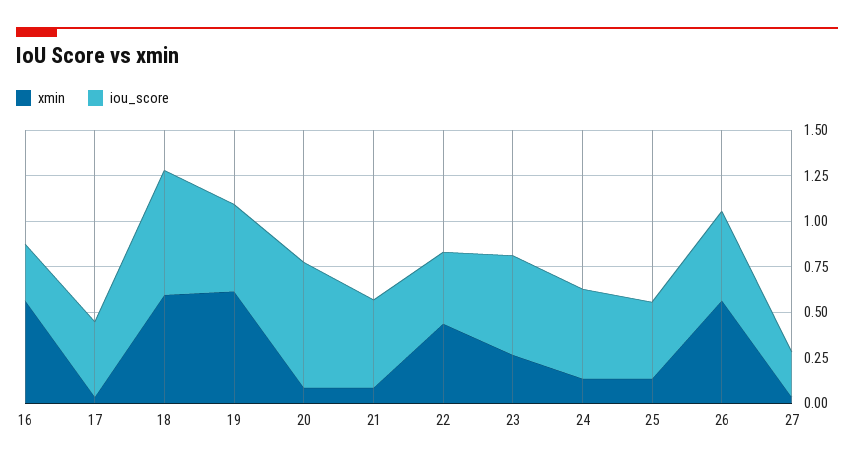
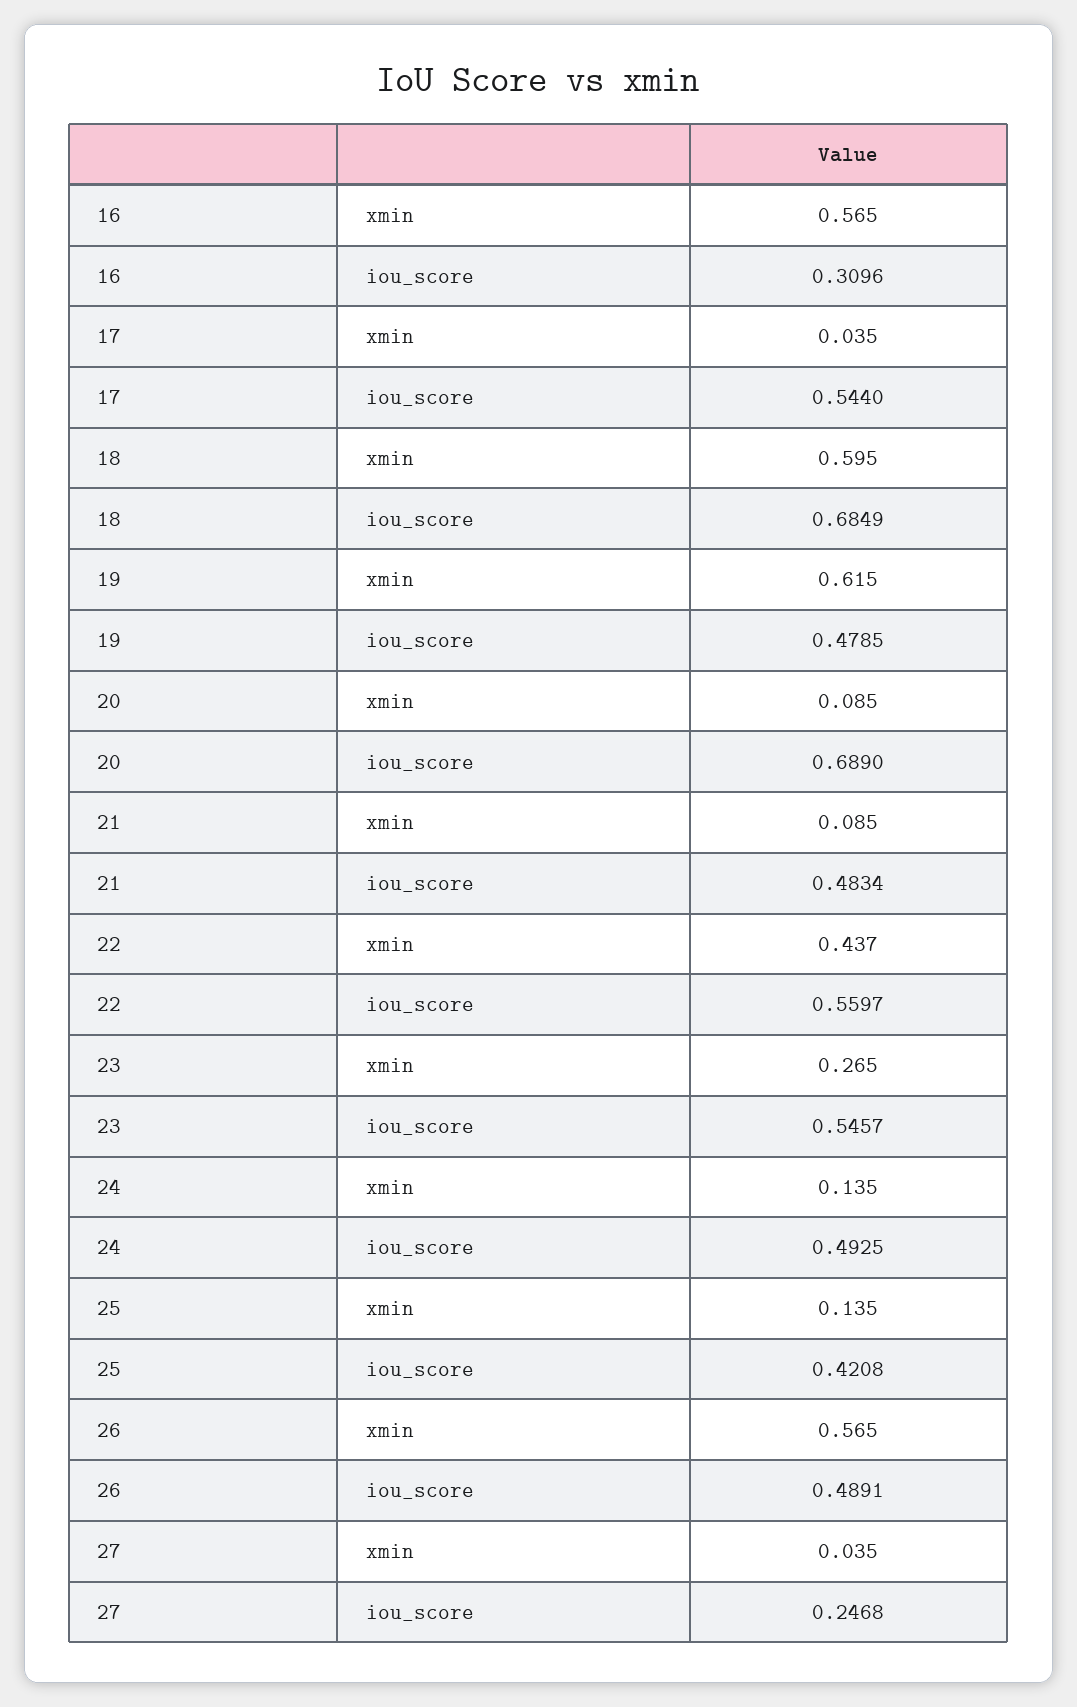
iou_score, 17: 0.4 -> 0.544
iou_score, 22: 0.4 -> 0.5597

